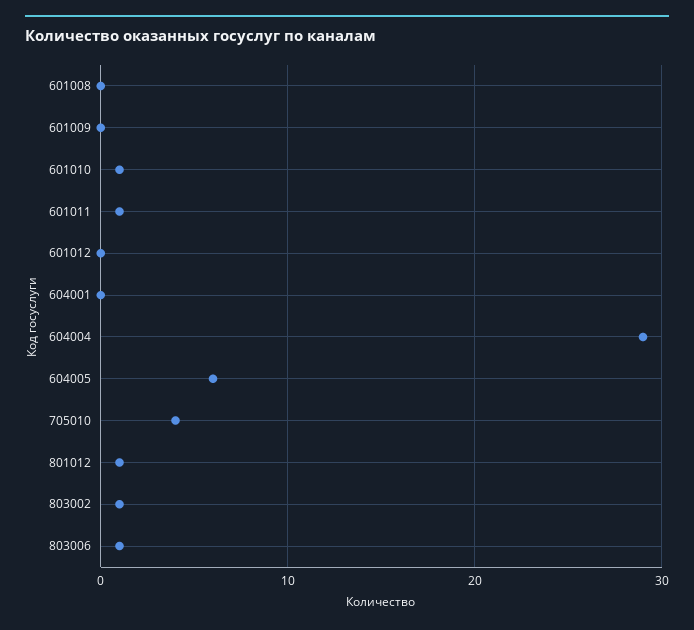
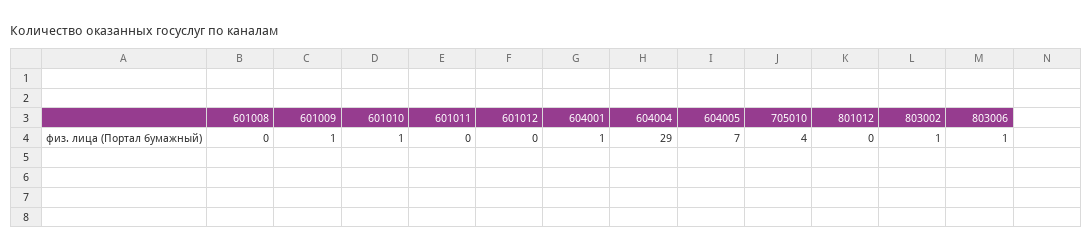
601009: 0 -> 1
601011: 1 -> 0
604001: 0 -> 1
604005: 6 -> 7
801012: 1 -> 0

